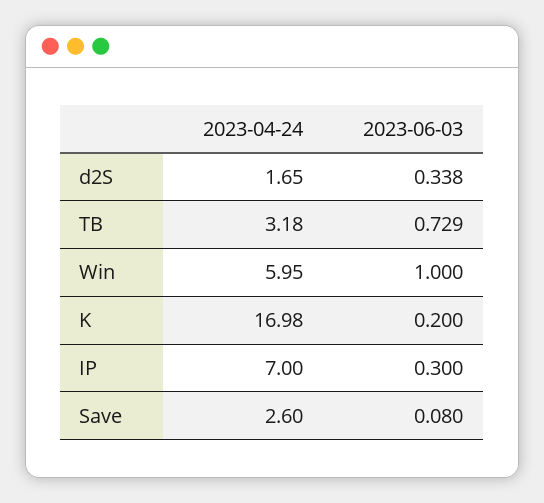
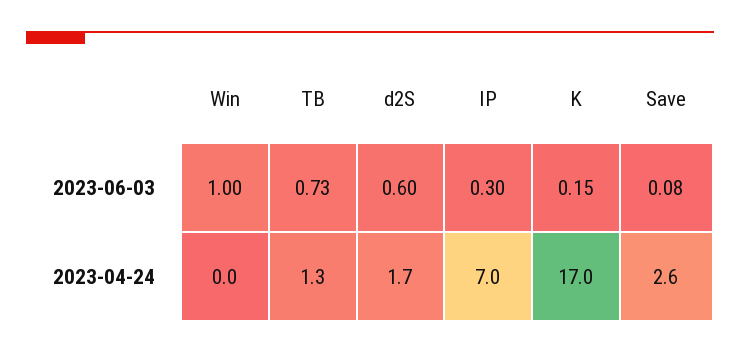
2023-06-03, d2S: 0.338 -> 0.6
2023-04-24, TB: 3.18 -> 1.3
2023-04-24, Win: 5.95 -> 0
2023-06-03, K: 0.2 -> 0.15

